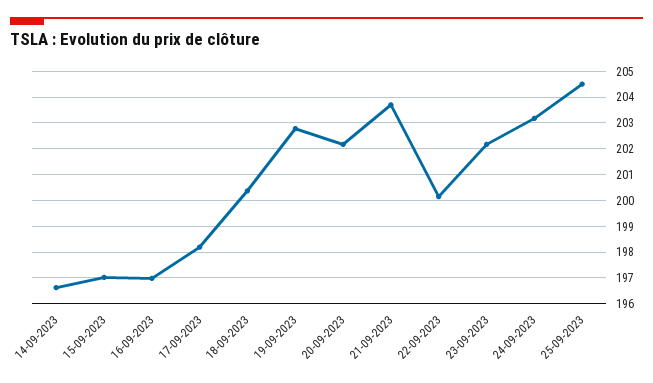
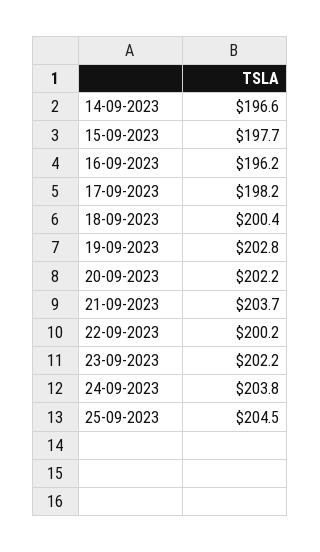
15-09-2023: 197 -> 197.7
16-09-2023: 197 -> 196.2
24-09-2023: 203.25 -> 203.8

